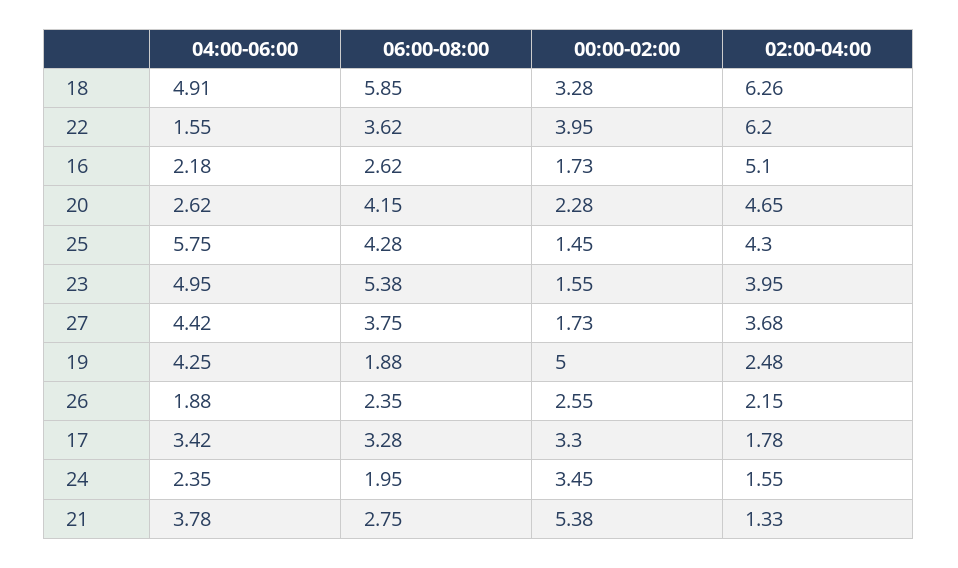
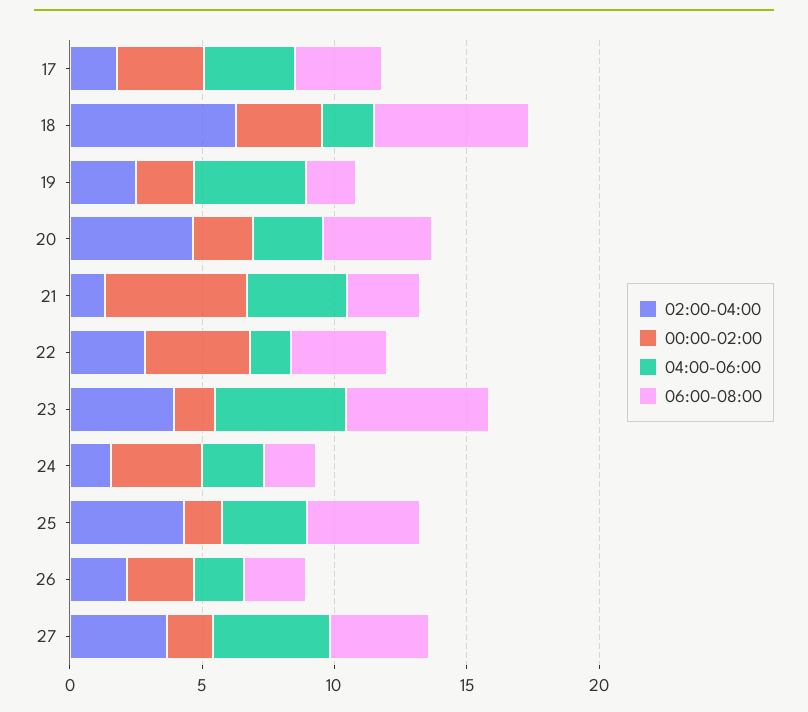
04:00-06:00, 18: 4.91 -> 2
02:00-04:00, 22: 6.2 -> 3
04:00-06:00, 16: 2.18 -> none
06:00-08:00, 16: 2.62 -> none
00:00-02:00, 16: 1.73 -> none
02:00-04:00, 16: 5.1 -> none
04:00-06:00, 25: 5.75 -> 3
00:00-02:00, 19: 5 -> 2

